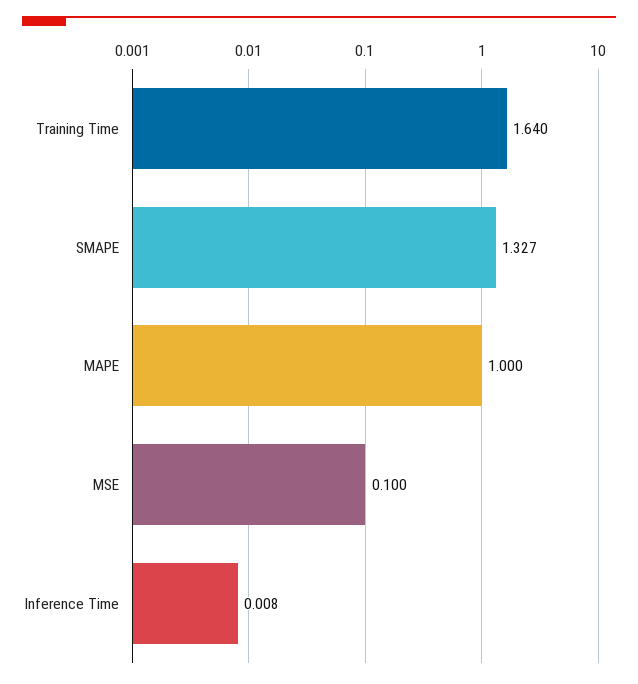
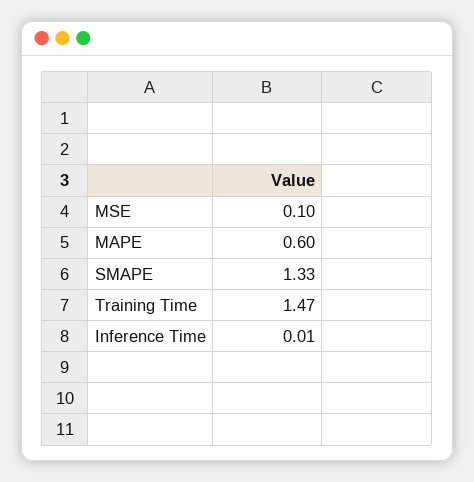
Training Time: 1.64 -> 1.47
MAPE: 1 -> 0.6

